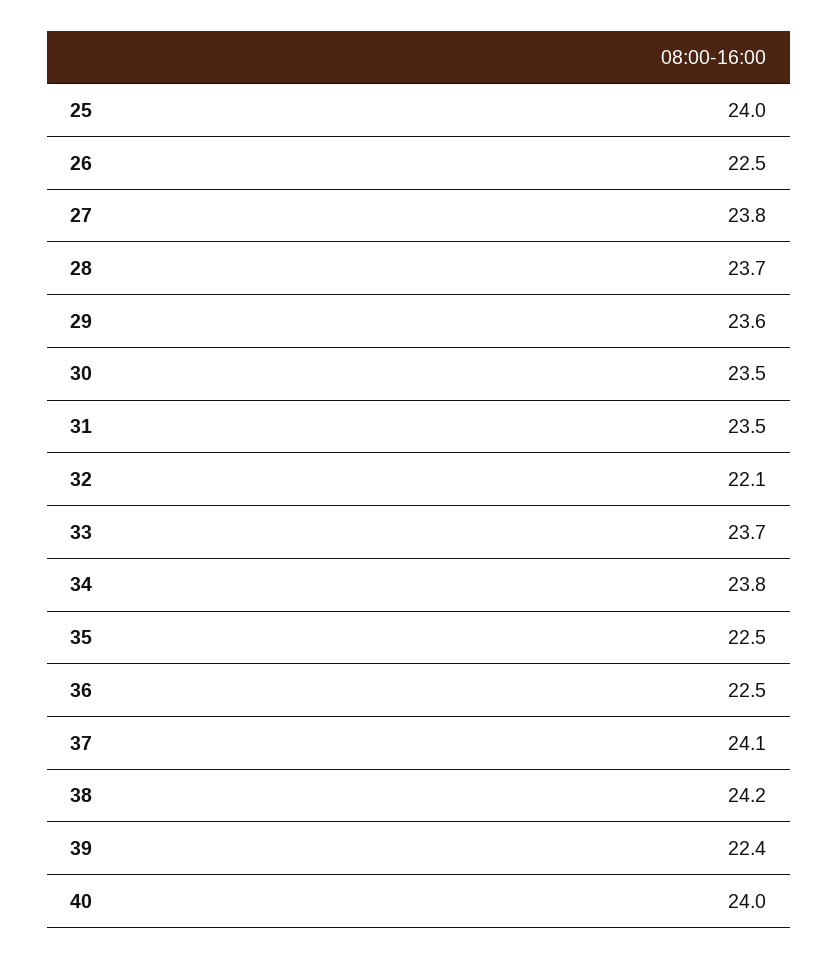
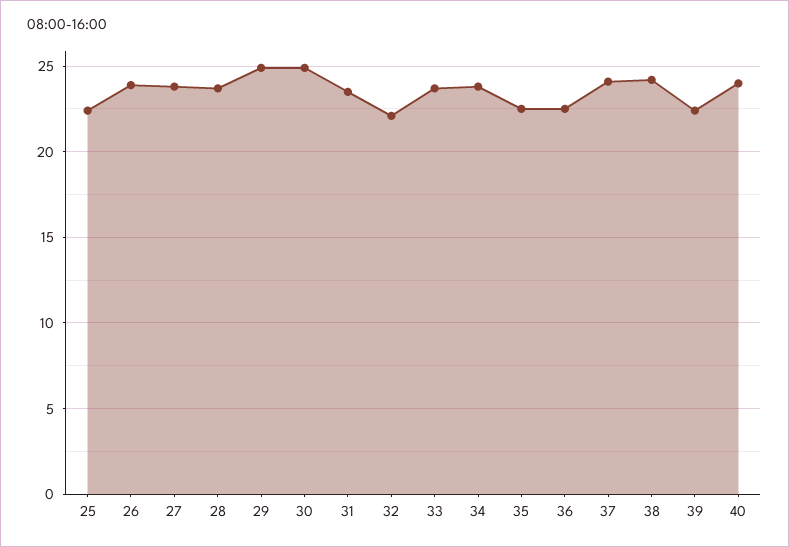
25: 24 -> 22.5
26: 22.5 -> 24
29: 23.6 -> 25
30: 23.5 -> 25

